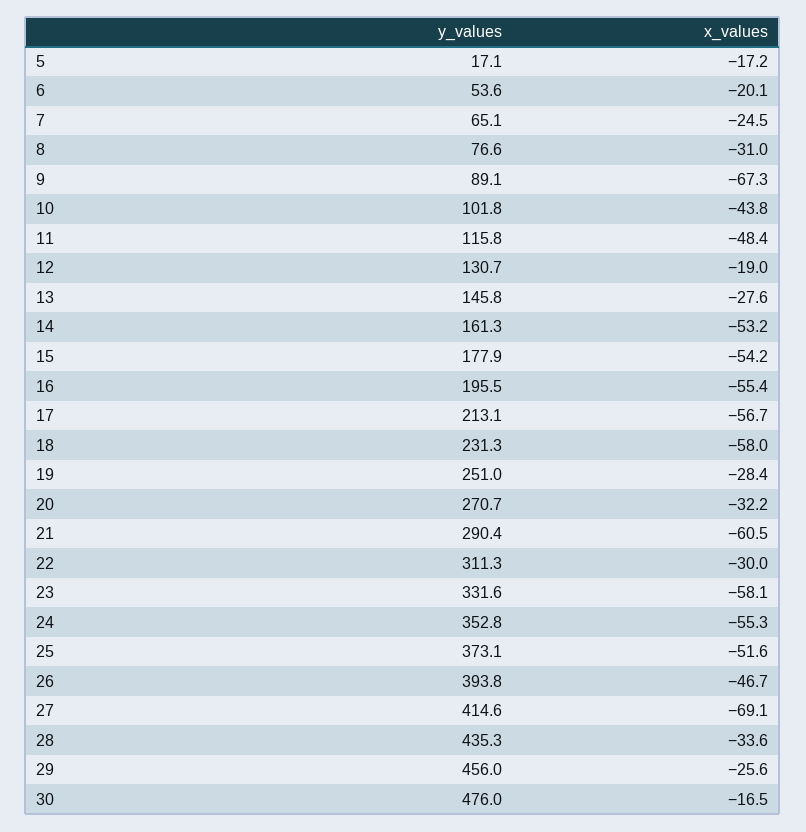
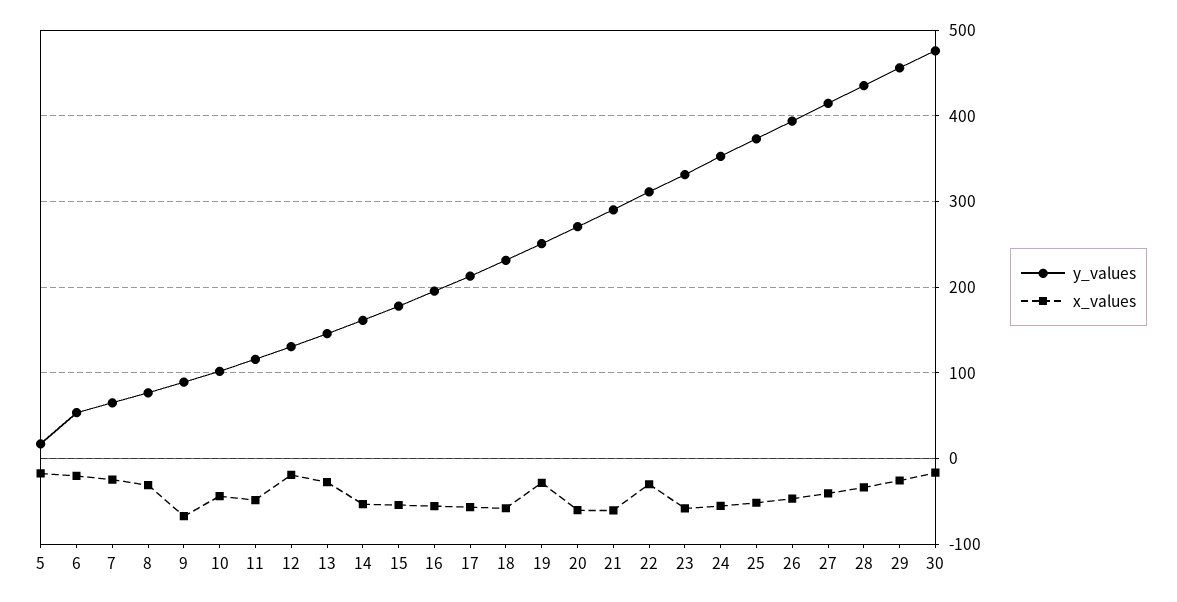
x_values, 20: -32.2 -> -60
x_values, 27: -69.1 -> -40

